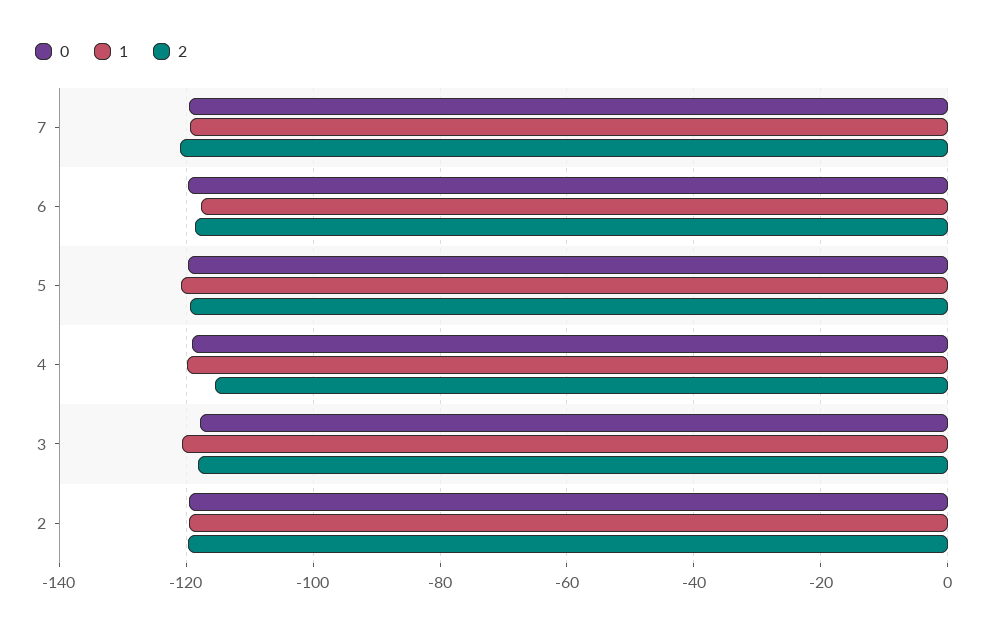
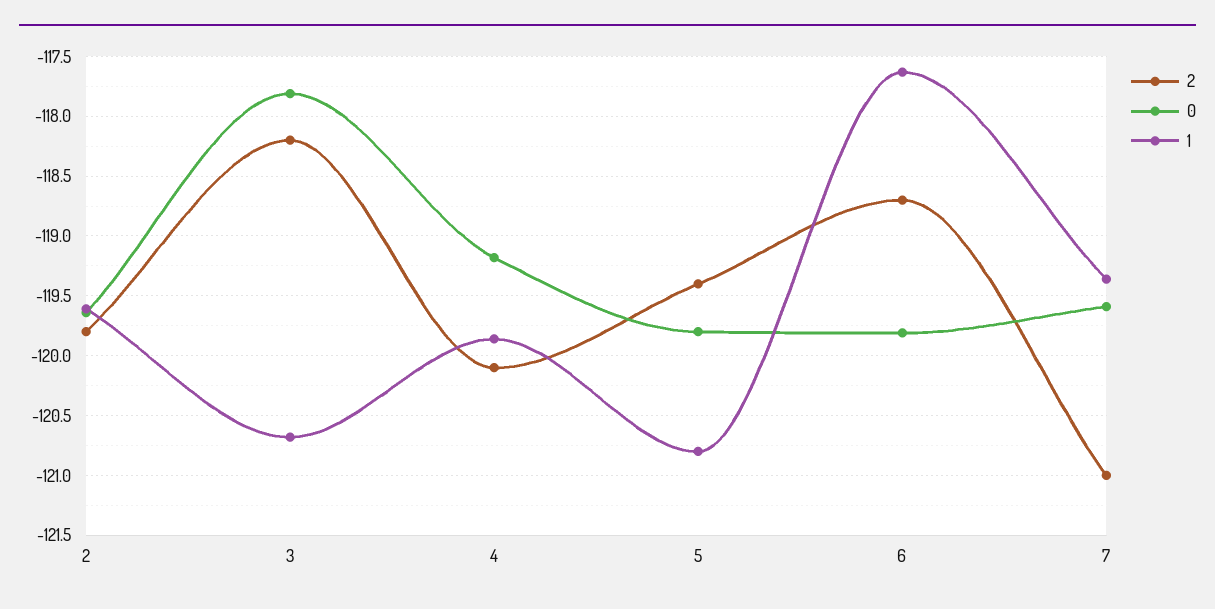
2, 4: -116 -> -120.1

